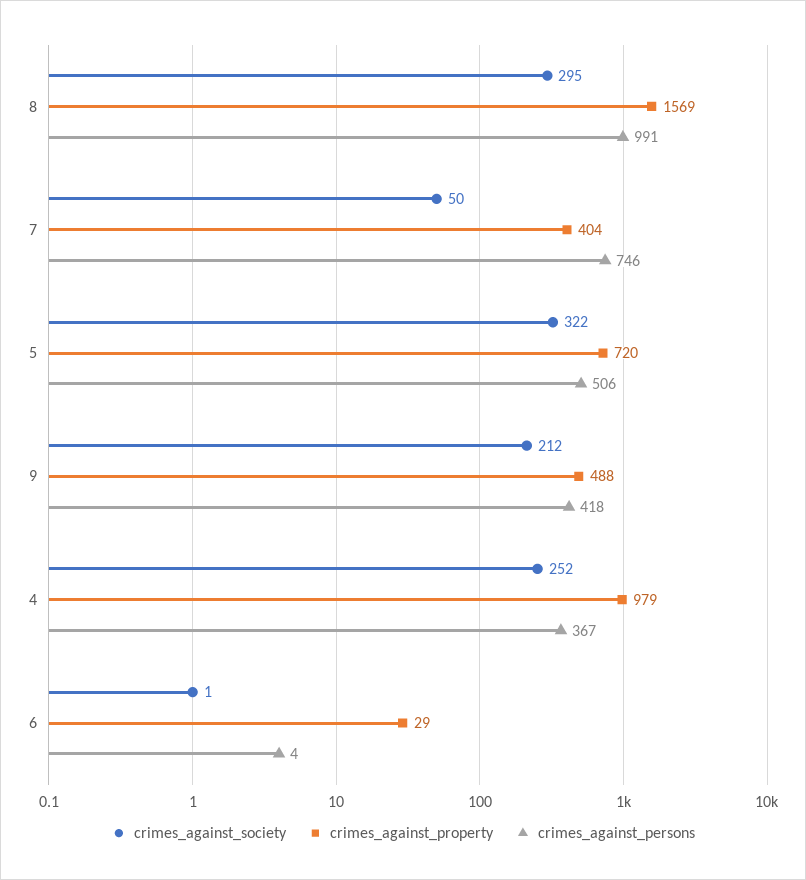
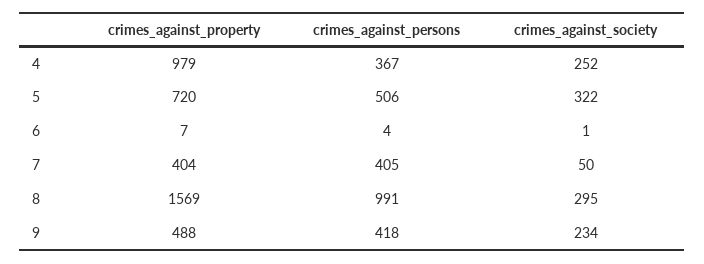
crimes_against_persons, 7: 746 -> 405
crimes_against_society, 9: 212 -> 234
crimes_against_property, 6: 29 -> 7

